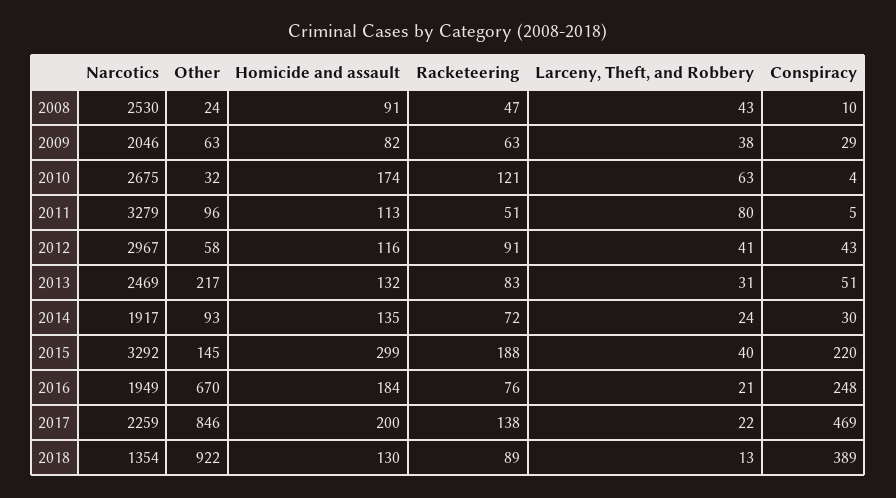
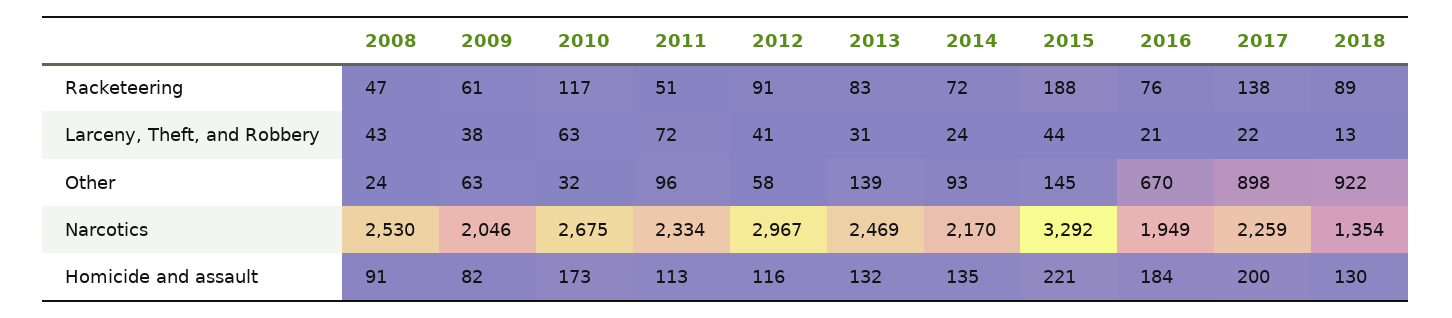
Conspiracy, 2008: 10 -> none
Racketeering, 2009: 63 -> 61
Conspiracy, 2009: 29 -> none
Homicide and assault, 2010: 174 -> 173
Racketeering, 2010: 121 -> 117
Conspiracy, 2010: 4 -> none
Narcotics, 2011: 3279 -> 2334
Larceny, Theft, and Robbery, 2011: 80 -> 72
Conspiracy, 2011: 5 -> none
Conspiracy, 2012: 43 -> none
Other, 2013: 217 -> 139
Conspiracy, 2013: 51 -> none
Narcotics, 2014: 1917 -> 2170
Conspiracy, 2014: 30 -> none
Homicide and assault, 2015: 299 -> 221
Larceny, Theft, and Robbery, 2015: 40 -> 44
Conspiracy, 2015: 220 -> none
Conspiracy, 2016: 248 -> none
Other, 2017: 846 -> 898
Conspiracy, 2017: 469 -> none
Conspiracy, 2018: 389 -> none

